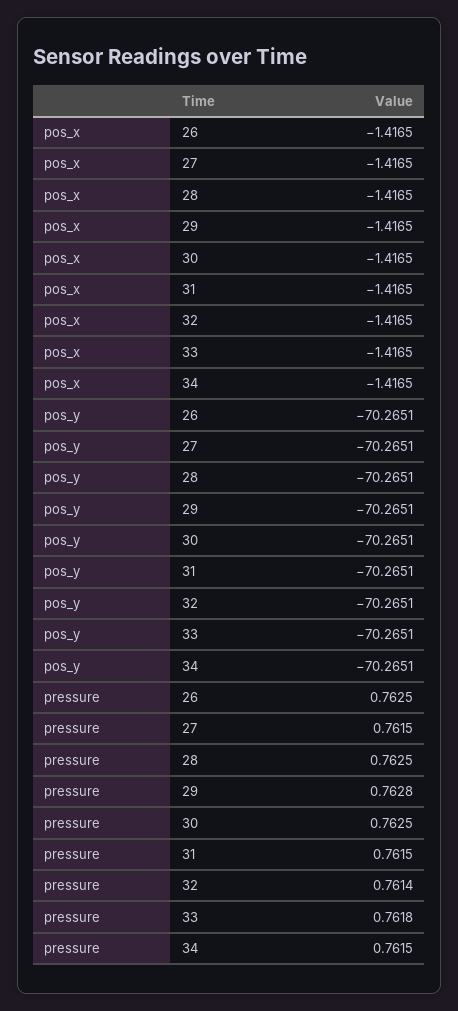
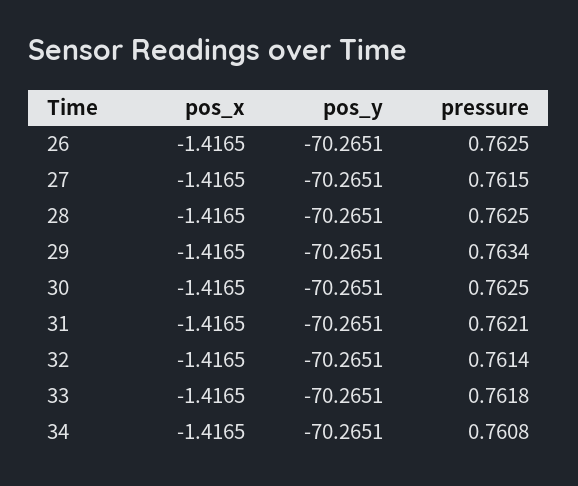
pressure, 29: 0.7628 -> 0.7634
pressure, 31: 0.7615 -> 0.7621
pressure, 34: 0.7615 -> 0.7608

